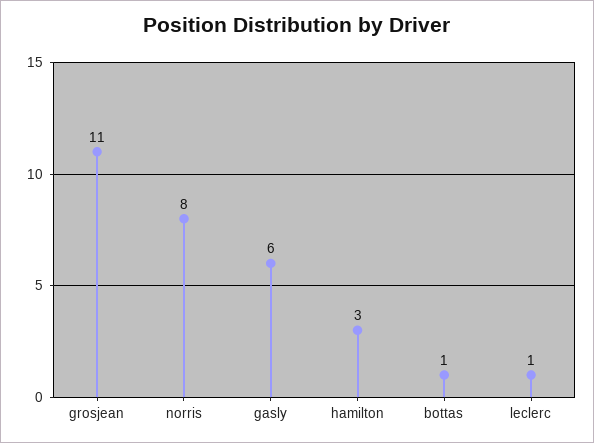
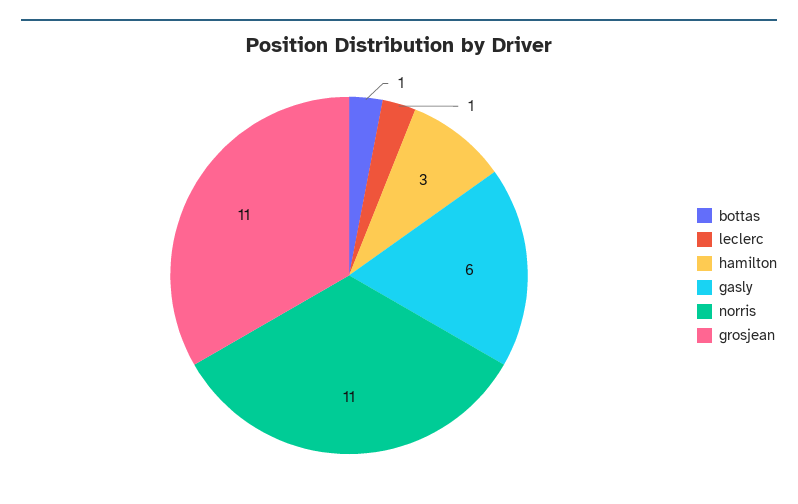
norris: 8 -> 11

